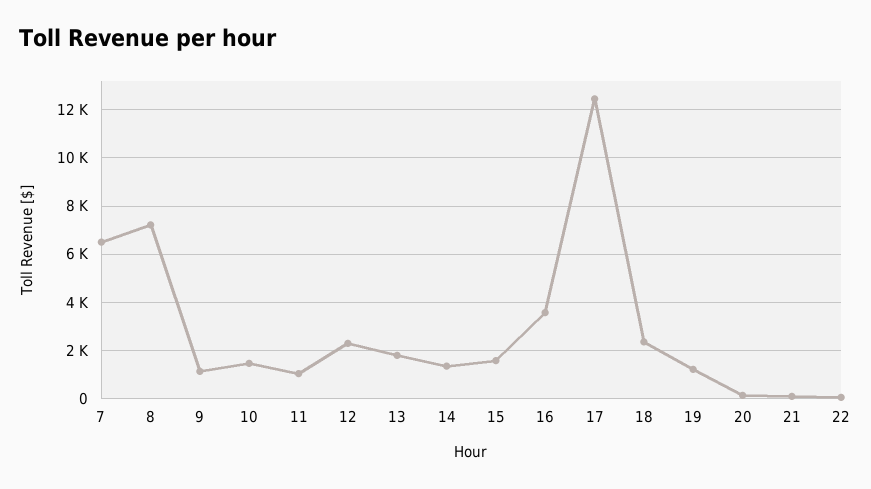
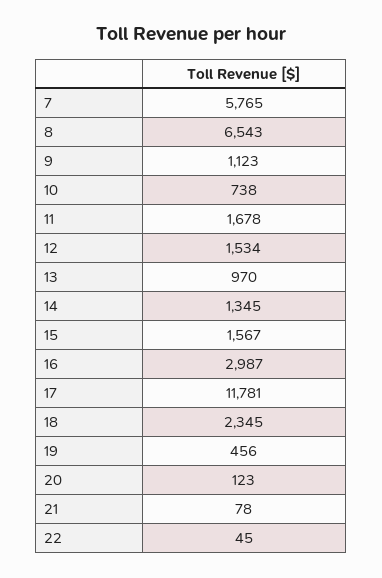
7: 6500 -> 5765
8: 7250 -> 6543
10: 1500 -> 738
11: 1000 -> 1678
12: 2250 -> 1534
13: 1750 -> 970
16: 3500 -> 2987
17: 12500 -> 11781
19: 1250 -> 456

